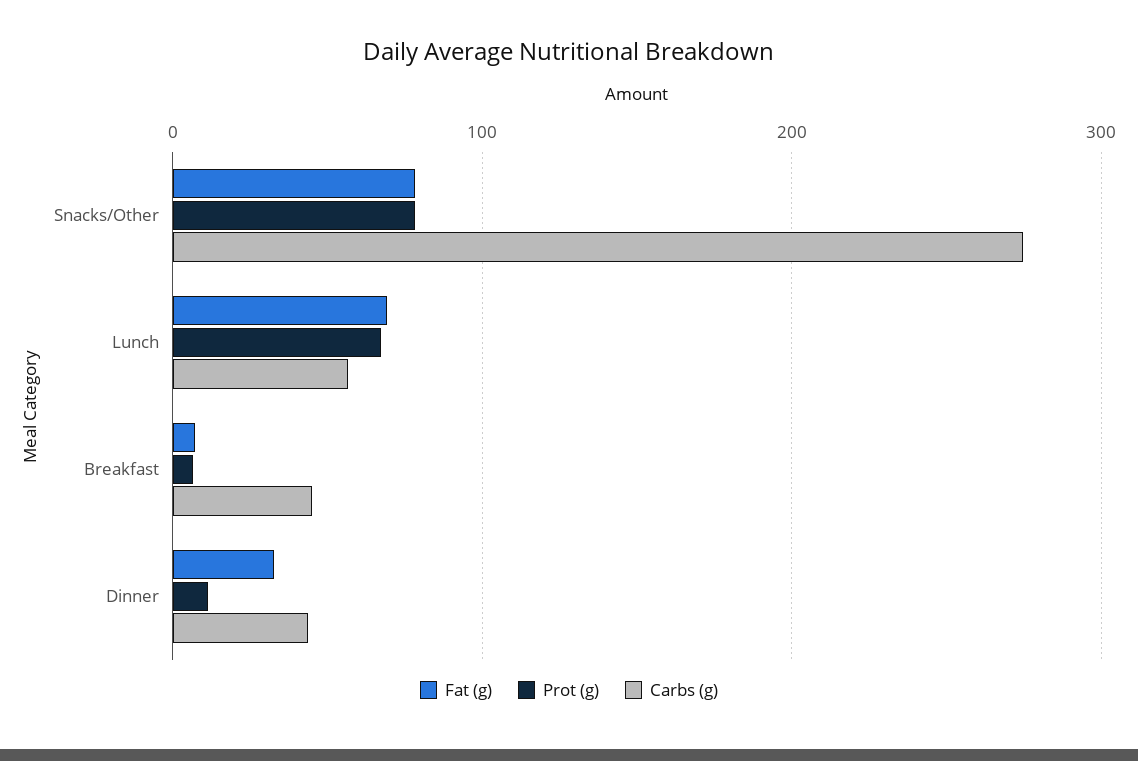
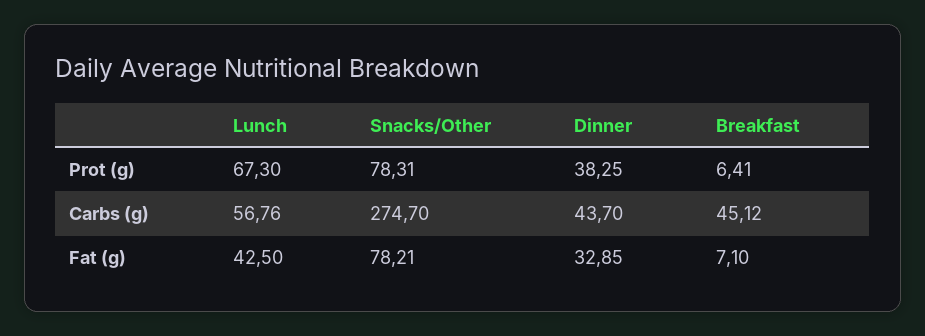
Fat (g), Lunch: 70 -> 42.5
Prot (g), Dinner: 10 -> 38.25

